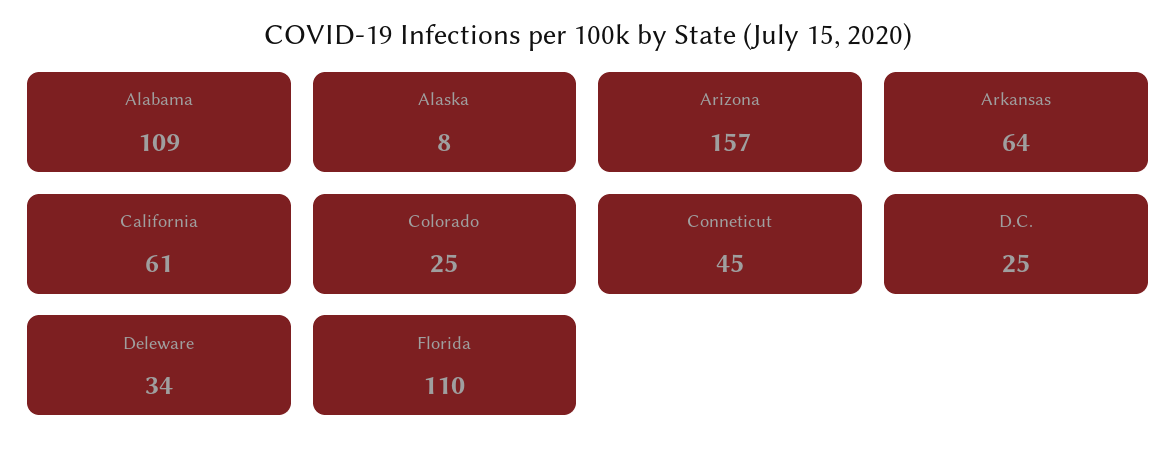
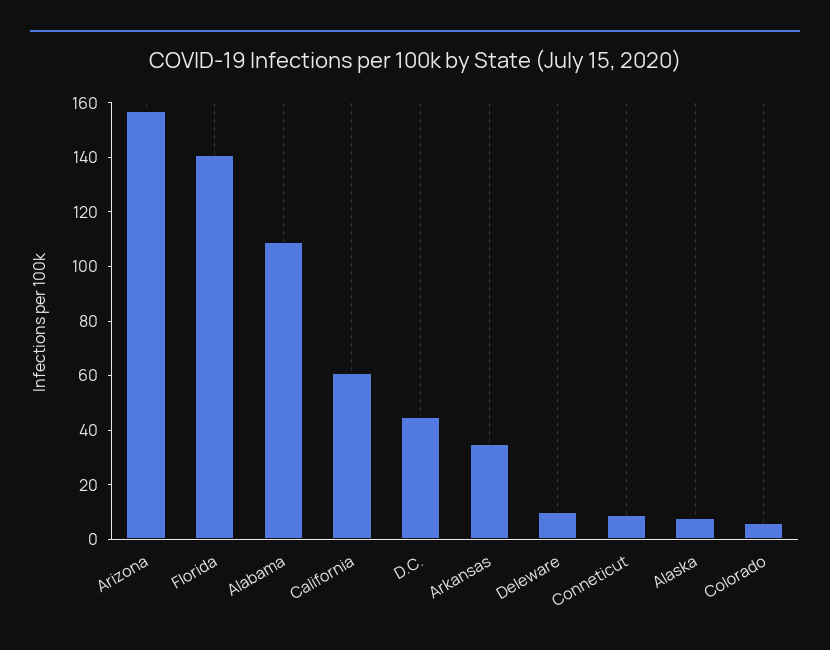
Arkansas: 64 -> 35
Colorado: 25 -> 5
Conneticut: 45 -> 10
D.C.: 25 -> 45
Deleware: 34 -> 10
Florida: 110 -> 140

